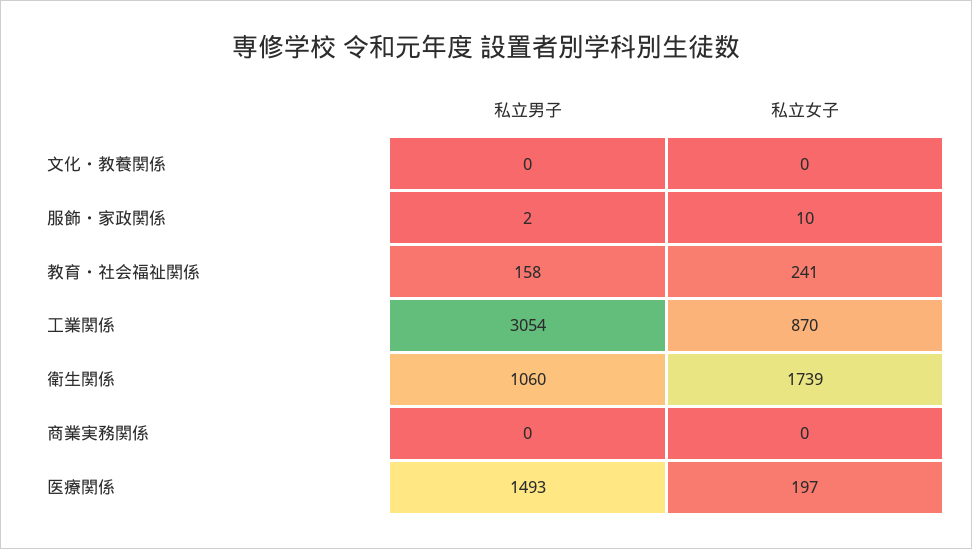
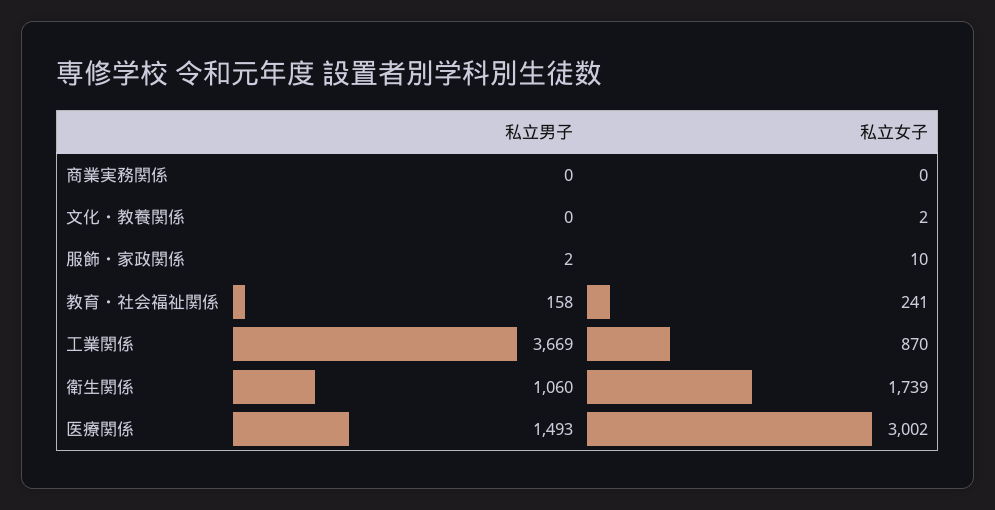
私立女子, 文化・教養関係: 0 -> 2
私立男子, 工業関係: 3054 -> 3669
私立女子, 医療関係: 197 -> 3002

